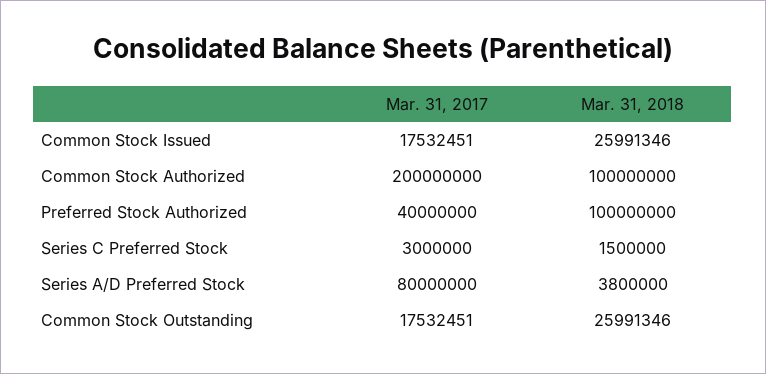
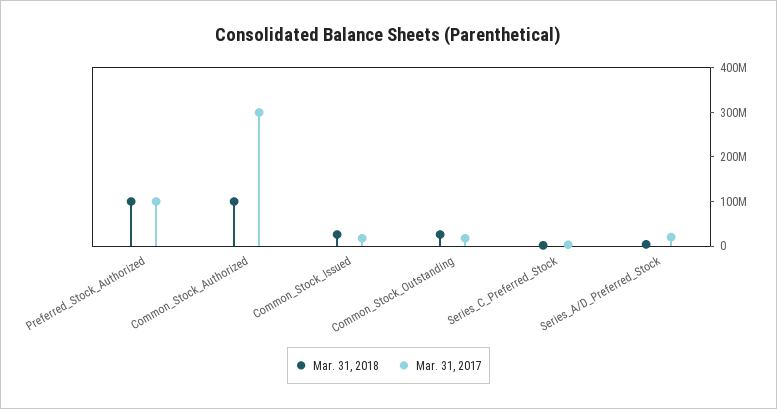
Mar. 31, 2017, Common Stock Authorized: 200000000 -> 300000000
Mar. 31, 2017, Preferred Stock Authorized: 40000000 -> 100000000
Mar. 31, 2017, Series A/D Preferred Stock: 80000000 -> 20000000

